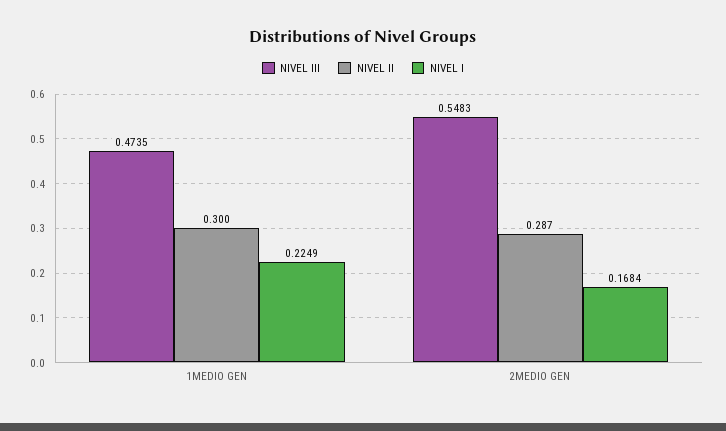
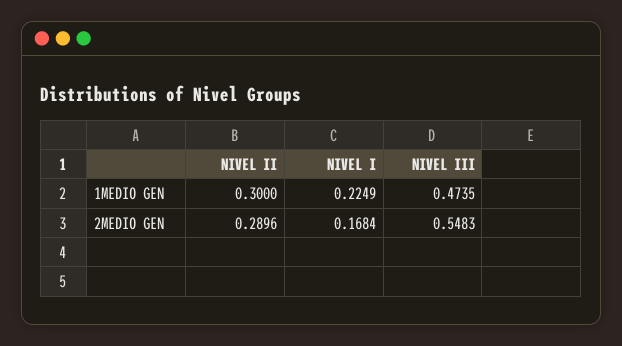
NIVEL II, 2MEDIO GEN: 0.287 -> 0.2896

